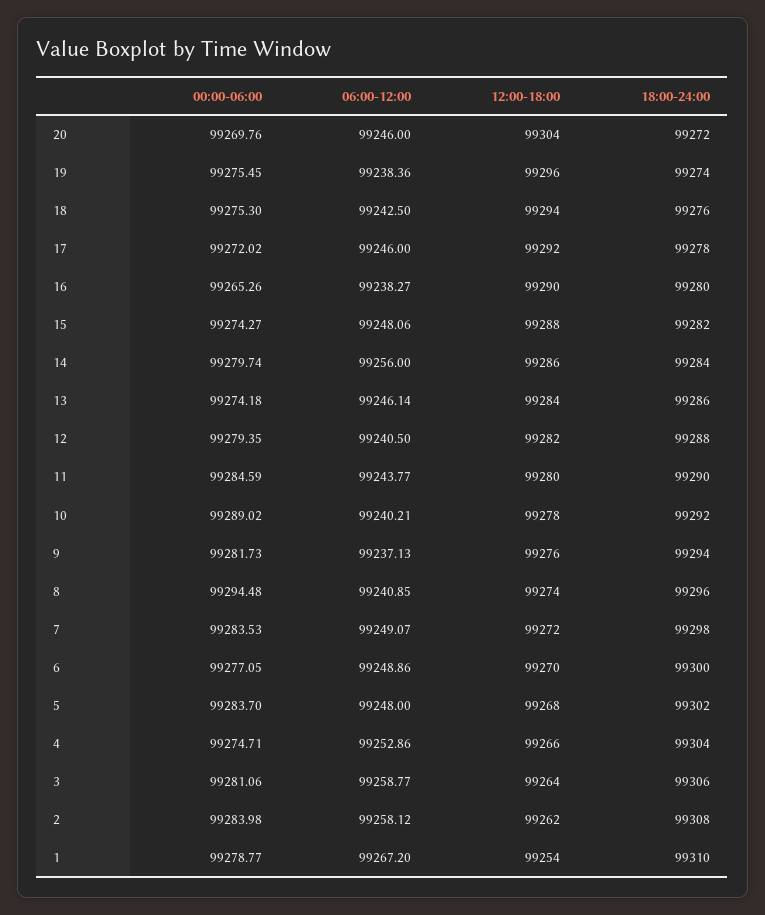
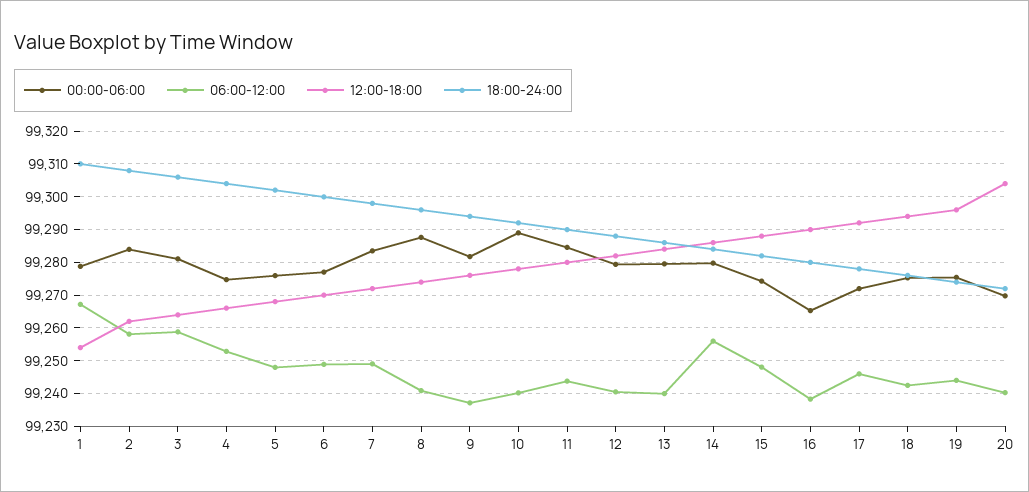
06:00-12:00, 20: 99246 -> 99240
06:00-12:00, 19: 99238.36 -> 99244
00:00-06:00, 13: 99274.18 -> 99280
06:00-12:00, 13: 99246.14 -> 99240
00:00-06:00, 8: 99294.48 -> 99288
00:00-06:00, 5: 99283.7 -> 99276

